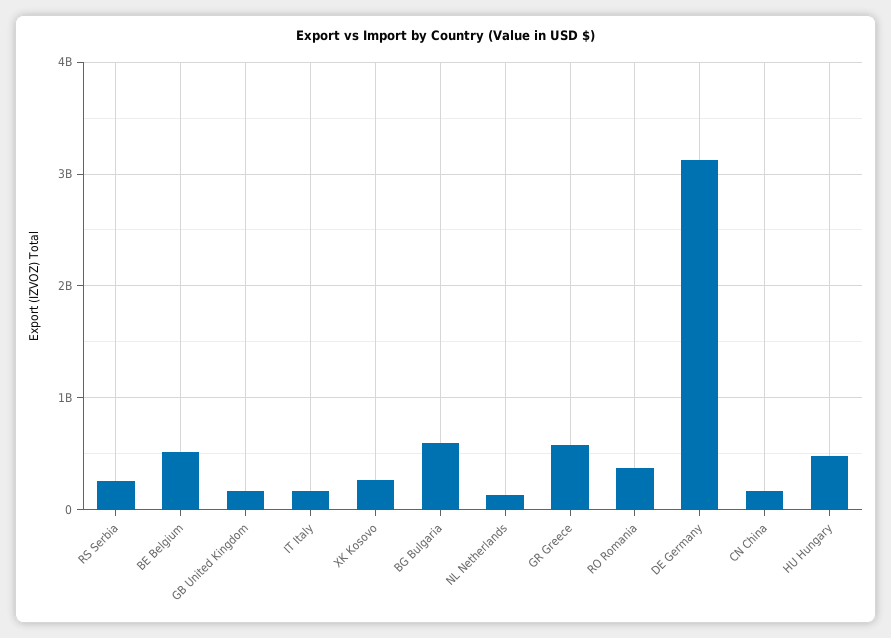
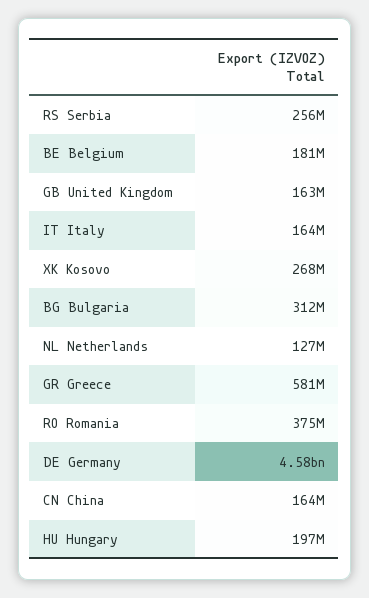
BE Belgium: 500000000 -> 181000000
BG Bulgaria: 600000000 -> 312000000
DE Germany: 3100000000 -> 4580000000
HU Hungary: 500000000 -> 197000000

